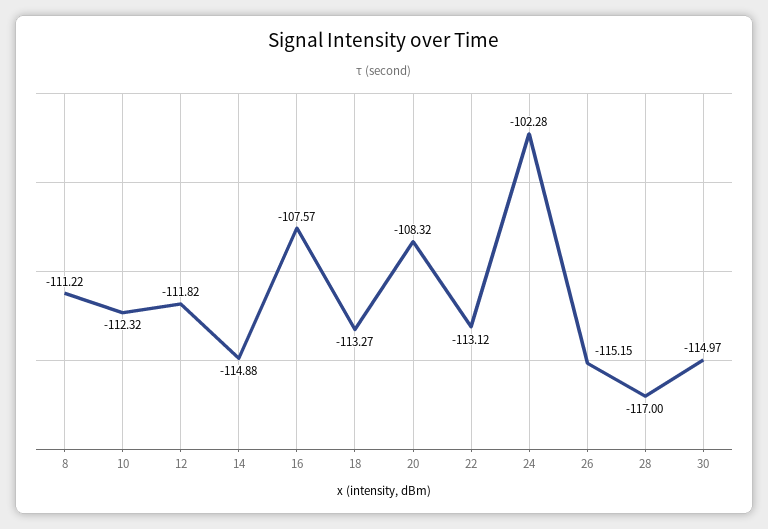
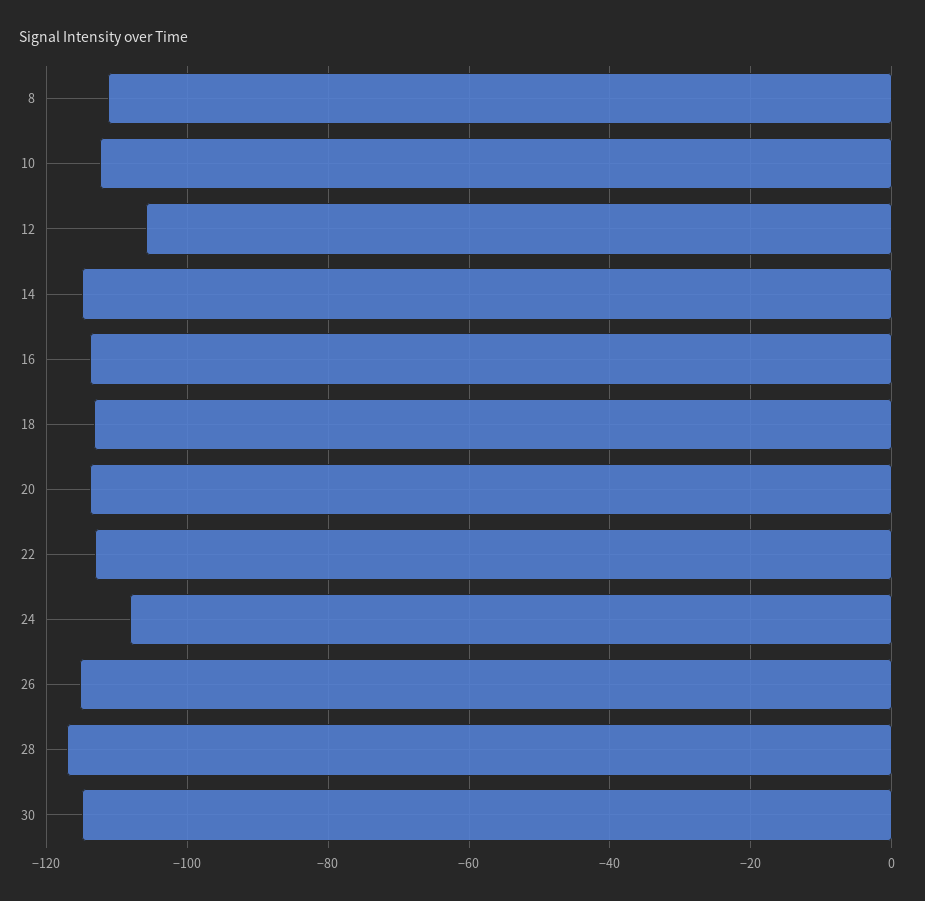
12: -111.82 -> -106
16: -107.57 -> -114
20: -108.32 -> -114
24: -102.28 -> -108

